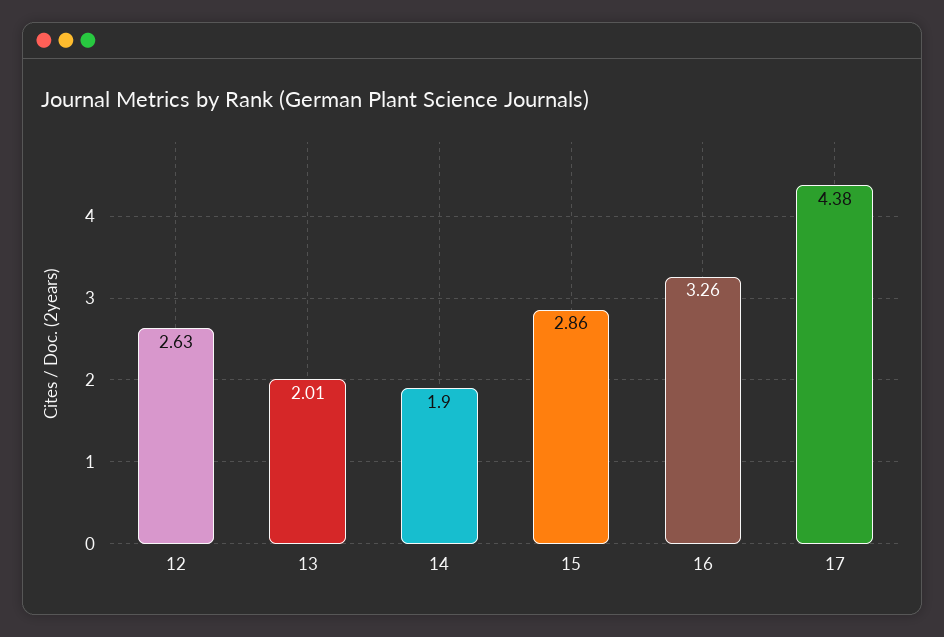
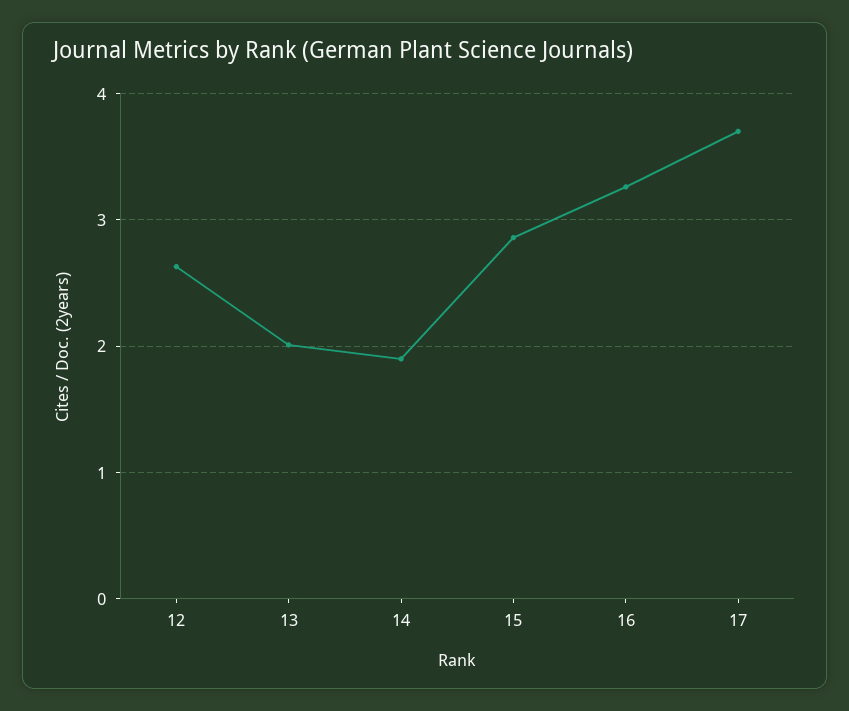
17: 4.38 -> 3.7

